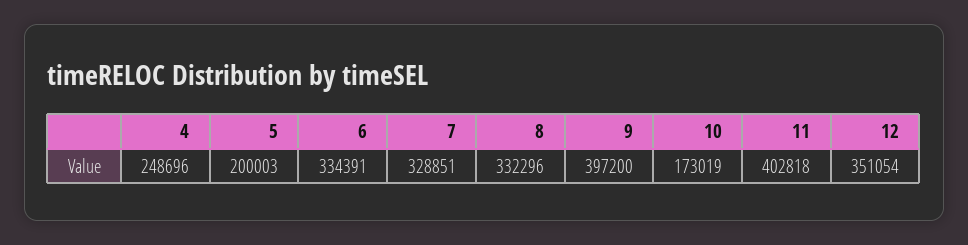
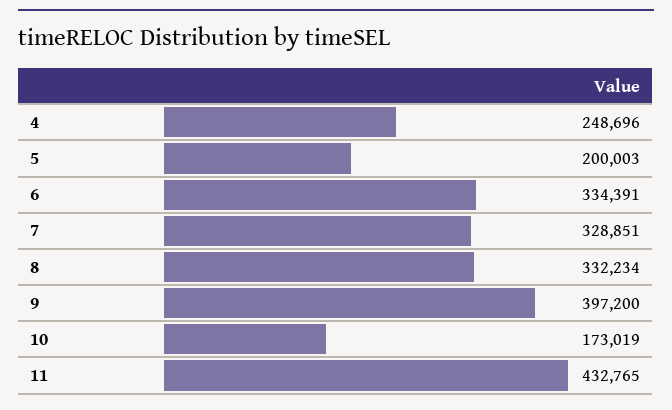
8: 332296 -> 332234
11: 402818 -> 432765
12: 351054 -> none

